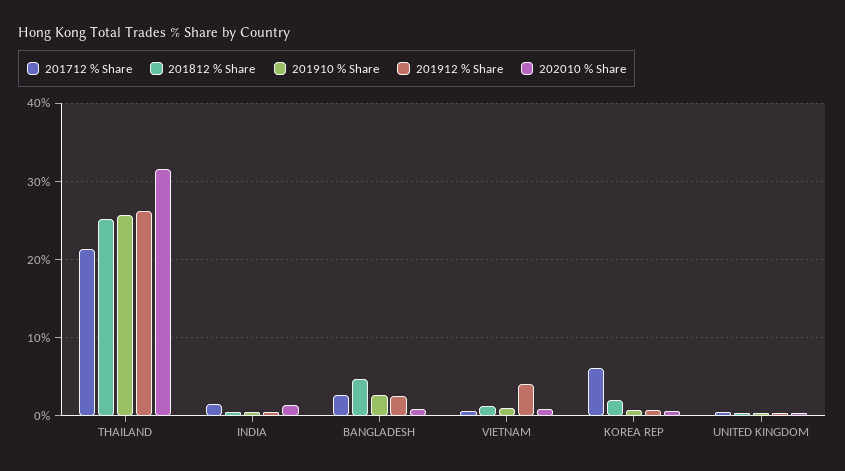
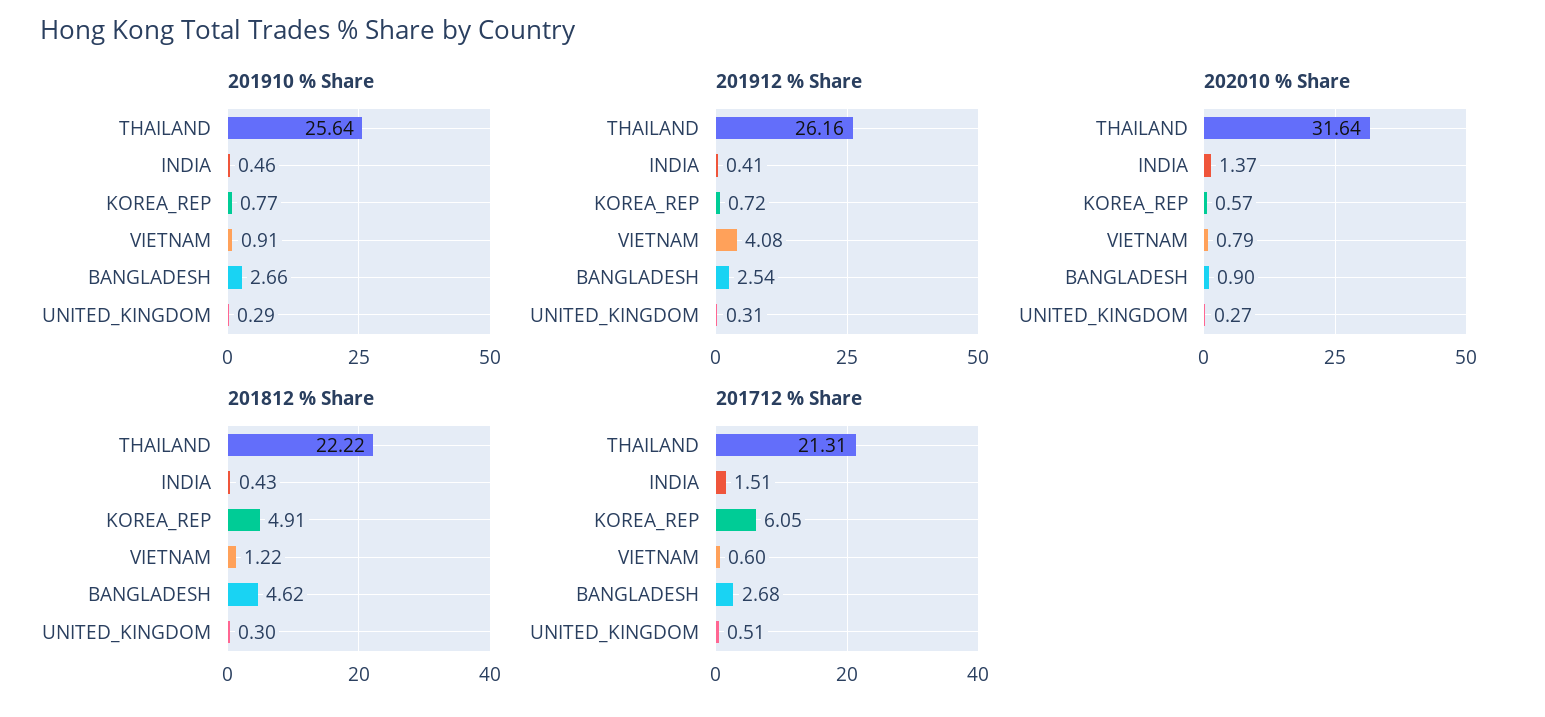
201812 % Share, THAILAND: 25 -> 22.22
201812 % Share, KOREA REP: 2 -> 4.91

